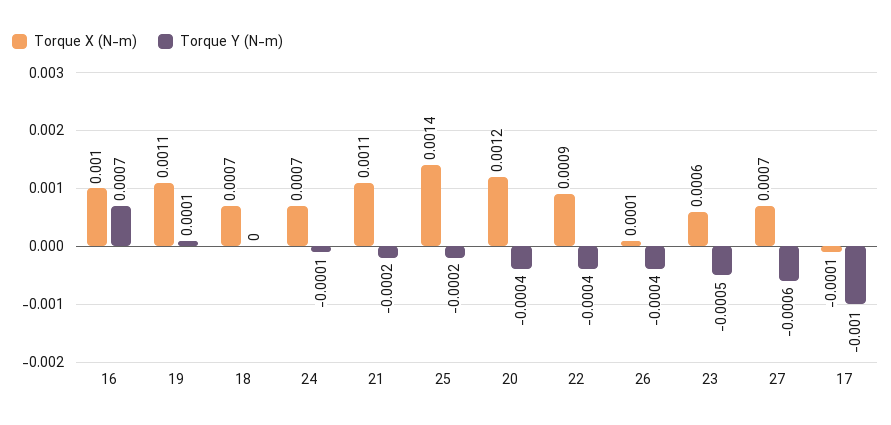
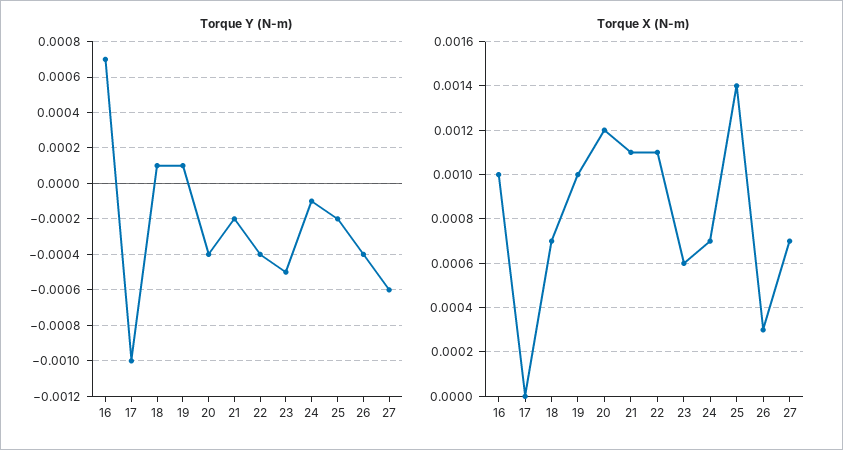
Torque X (N-m), 19: 0.0011 -> 0.001
Torque Y (N-m), 18: 0 -> 0.0001
Torque X (N-m), 22: 0.0009 -> 0.0011
Torque X (N-m), 26: 0.0001 -> 0.0003
Torque X (N-m), 17: -0.0001 -> 0

